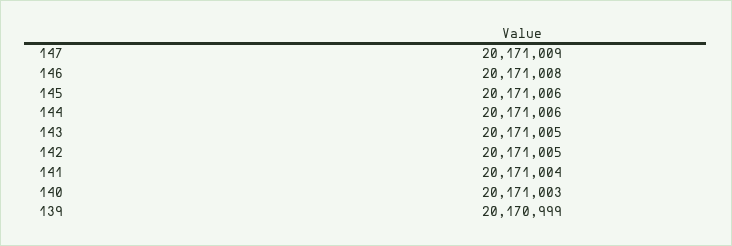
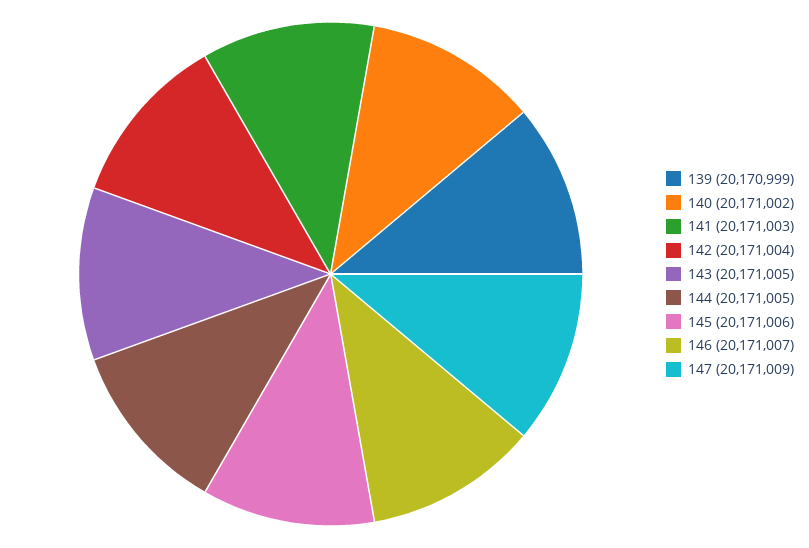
146: 20171008 -> 20171007
144: 20171006 -> 20171005
142: 20171005 -> 20171004
141: 20171004 -> 20171003
140: 20171003 -> 20171002

